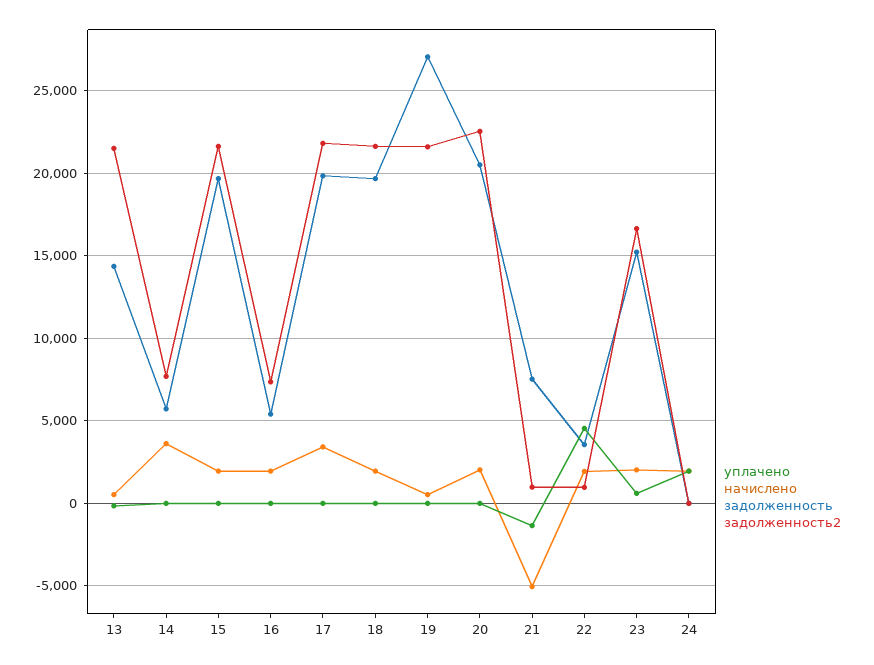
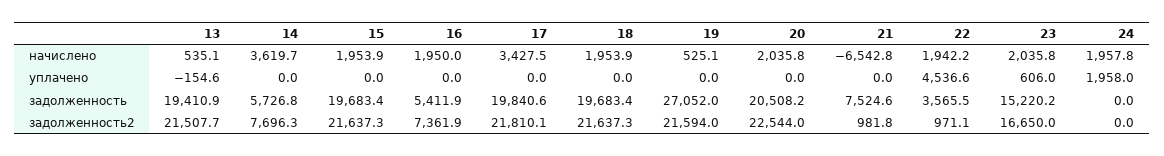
задолженность, 13: 14500 -> 19410.9
уплачено, 21: -1500 -> 0
начислено, 21: -5000 -> -6542.8

